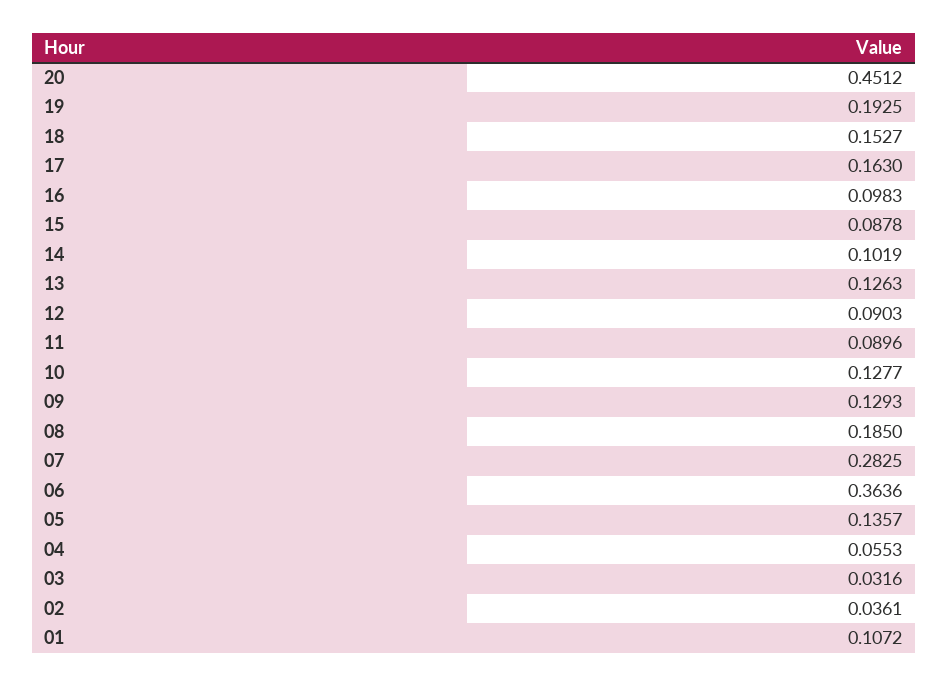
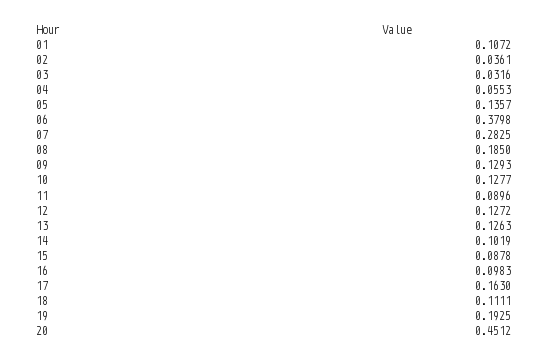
18: 0.1527 -> 0.1111
12: 0.0903 -> 0.1272
06: 0.3636 -> 0.3798

